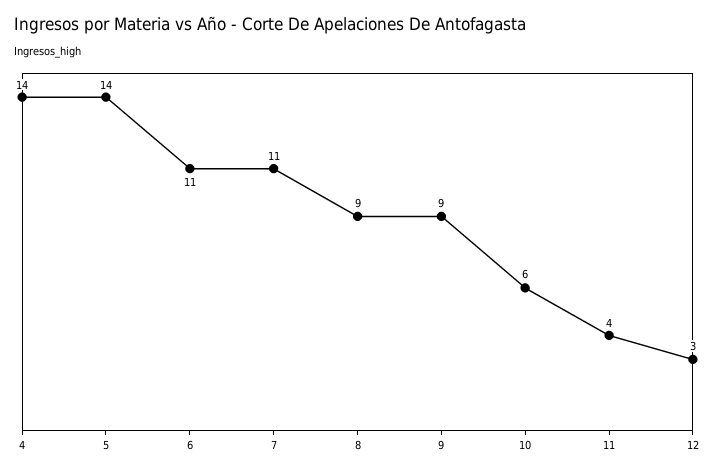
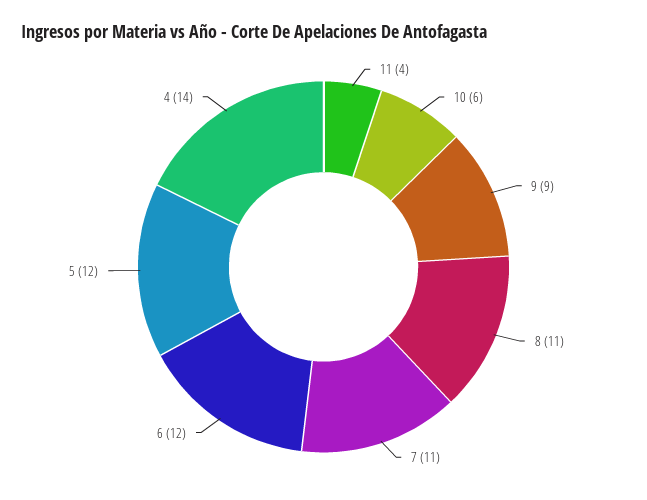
5: 14 -> 12
6: 11 -> 12
8: 9 -> 11
12: 3 -> none

